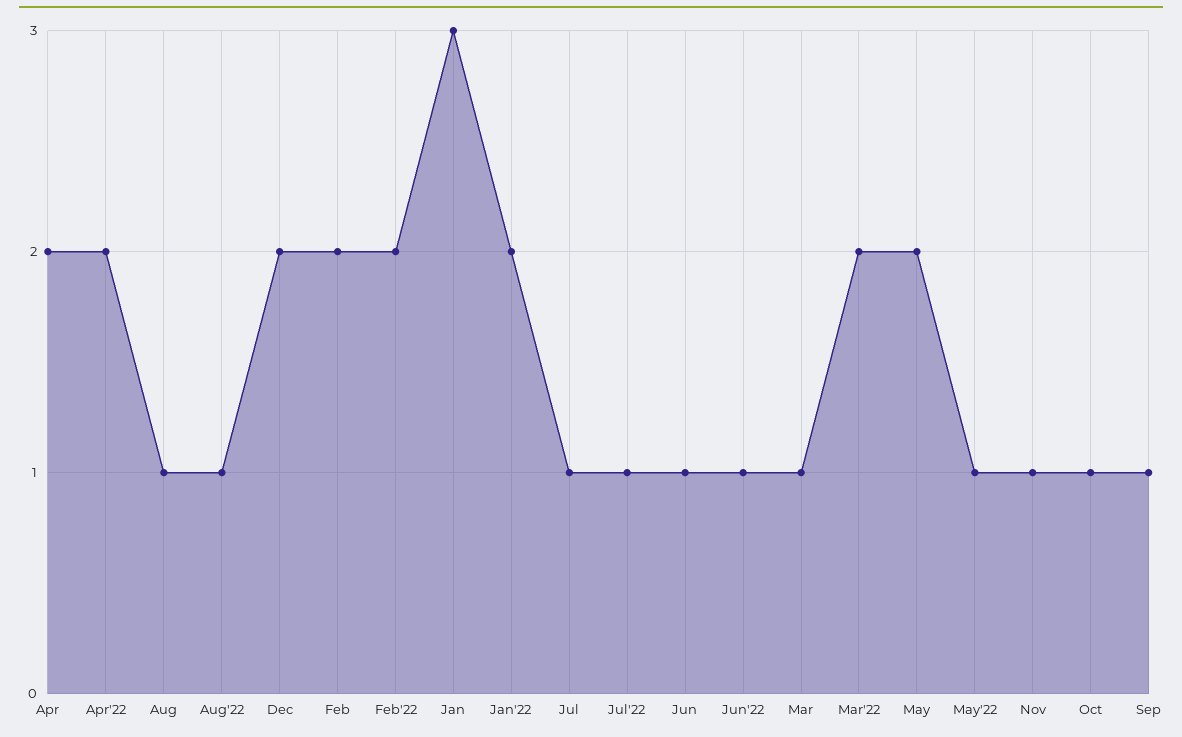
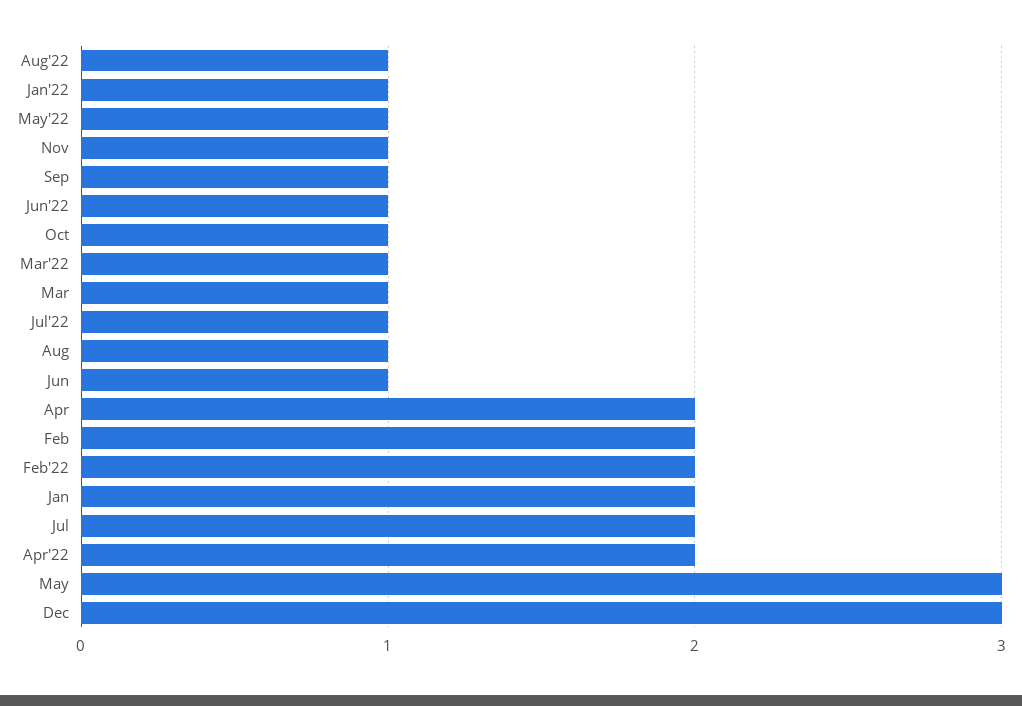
Dec: 2 -> 3
Jan: 3 -> 2
Jan'22: 2 -> 1
Jul: 1 -> 2
Mar'22: 2 -> 1
May: 2 -> 3

